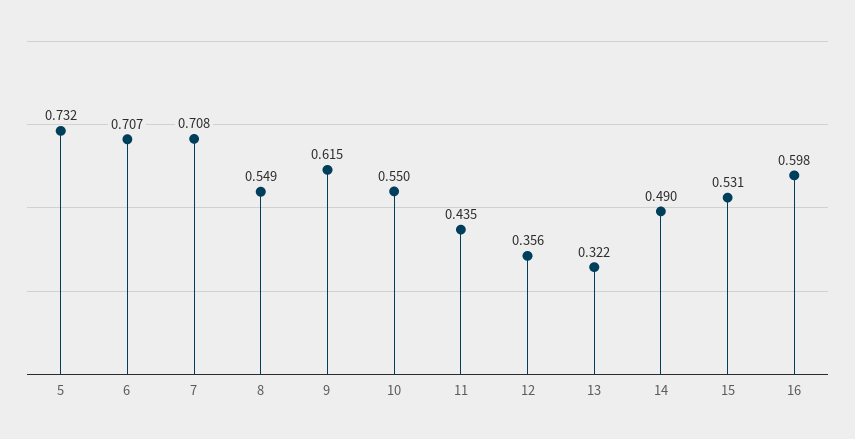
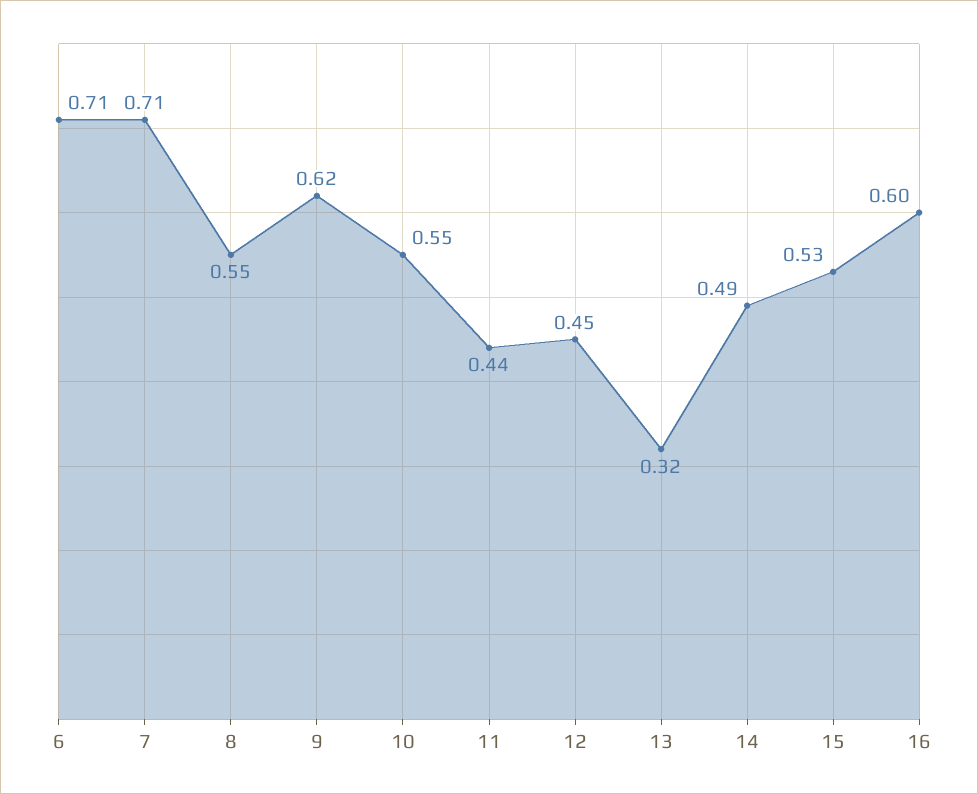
5: 0.732 -> none
12: 0.356 -> 0.45

